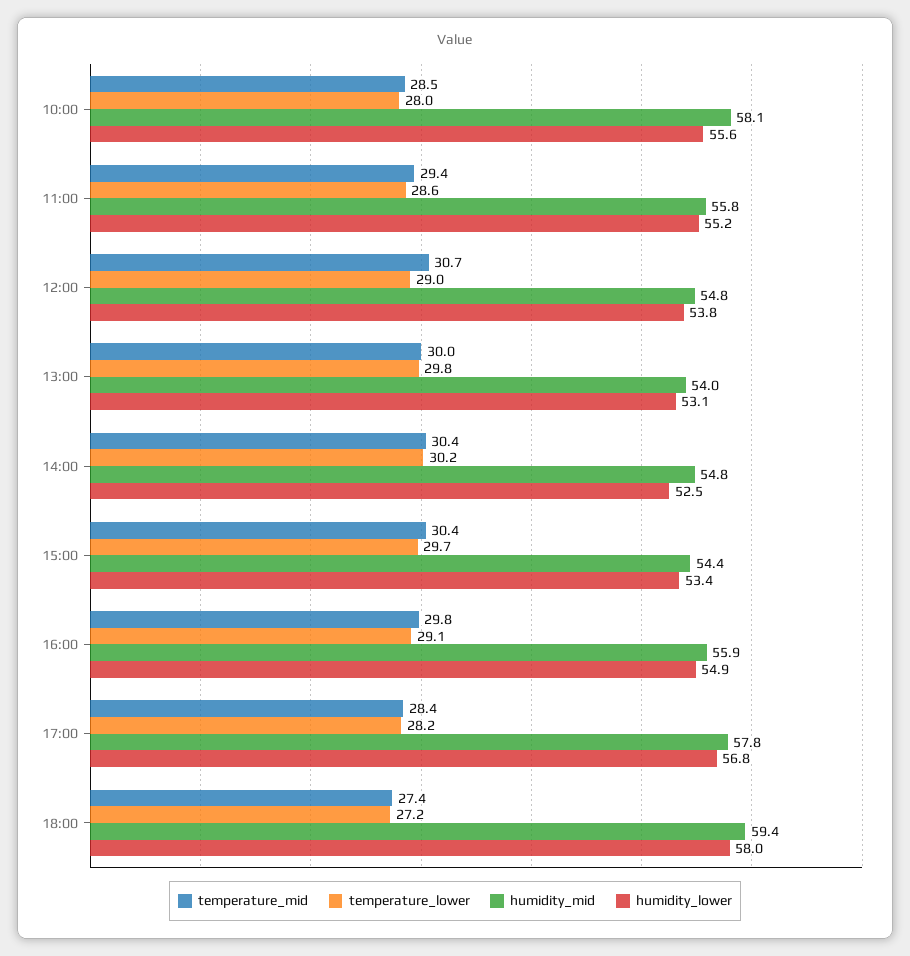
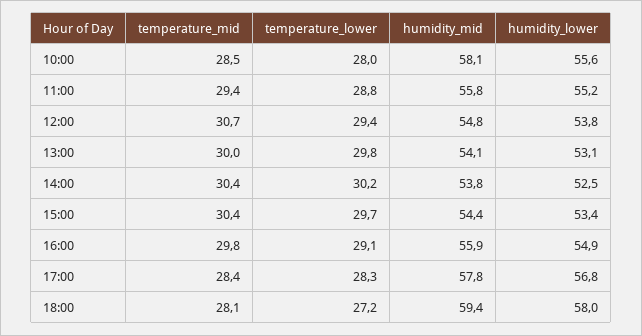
temperature_lower, 11:00: 28.6 -> 28.8
temperature_lower, 12:00: 29 -> 29.4
humidity_mid, 13:00: 54 -> 54.1
humidity_mid, 14:00: 54.8 -> 53.8
temperature_lower, 17:00: 28.2 -> 28.3
temperature_mid, 18:00: 27.4 -> 28.1

